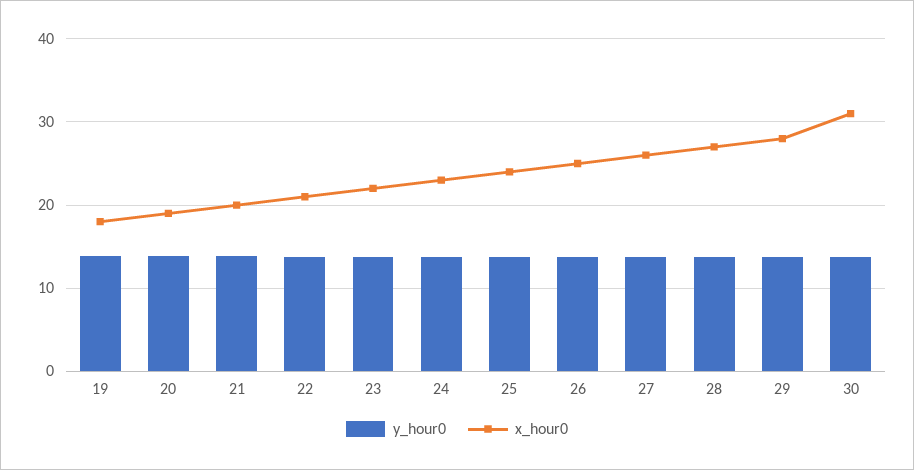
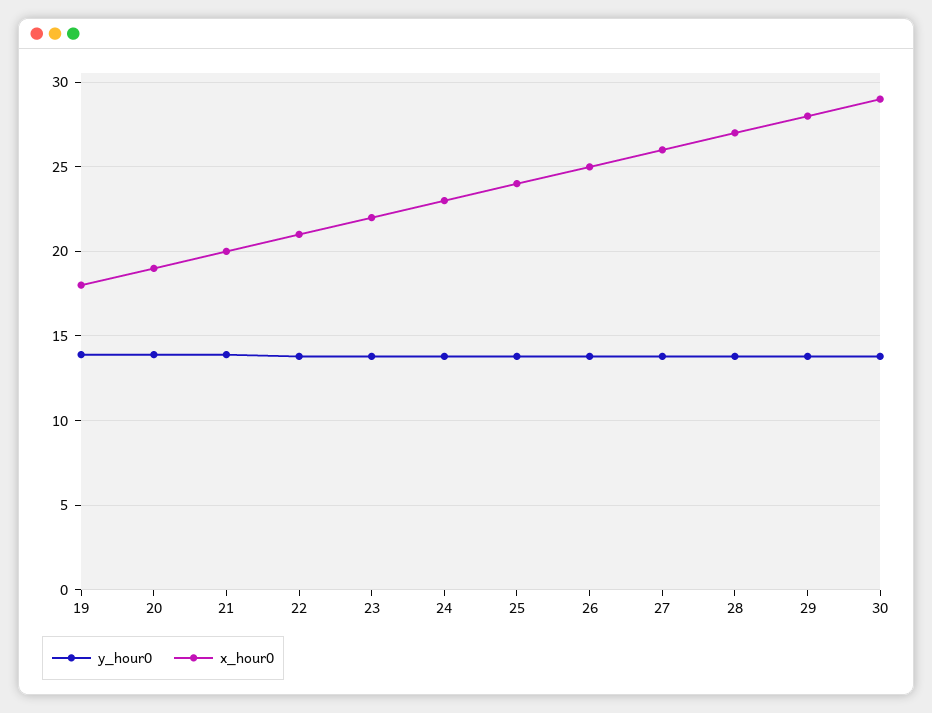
x_hour0, 30: 31 -> 29

